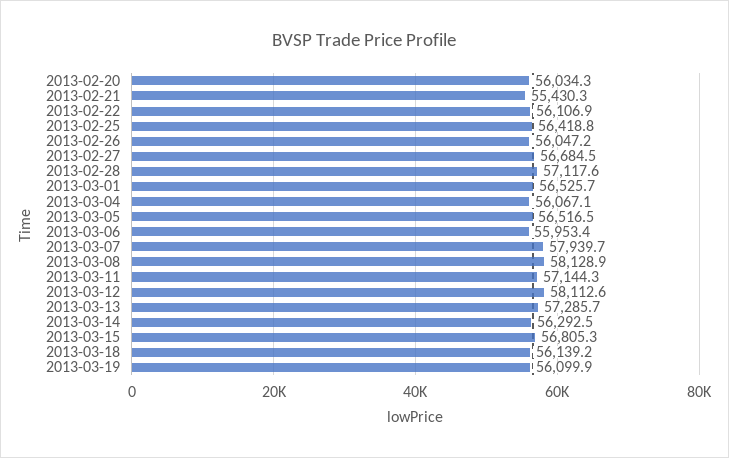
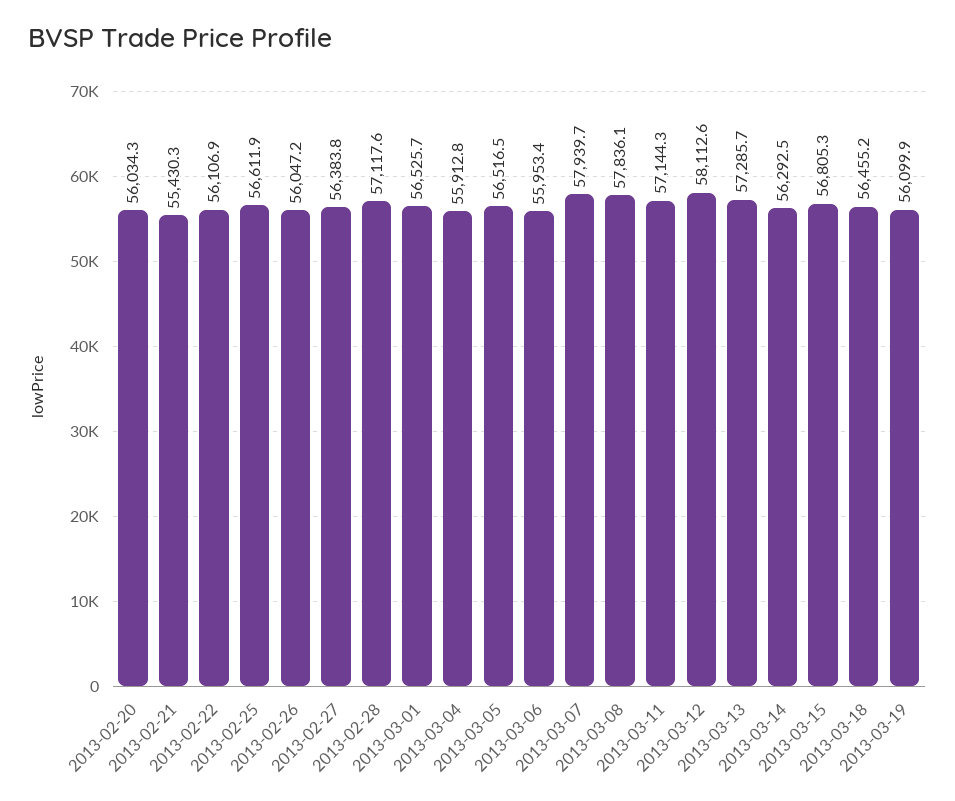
2013-02-25: 56418.8 -> 56611.9
2013-02-27: 56684.5 -> 56383.8
2013-03-04: 56067.1 -> 55912.8
2013-03-08: 58128.9 -> 57836.1
2013-03-18: 56139.2 -> 56455.2

